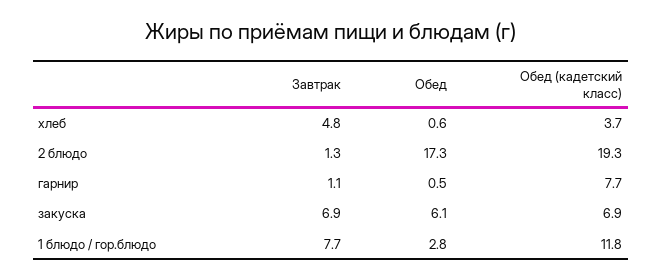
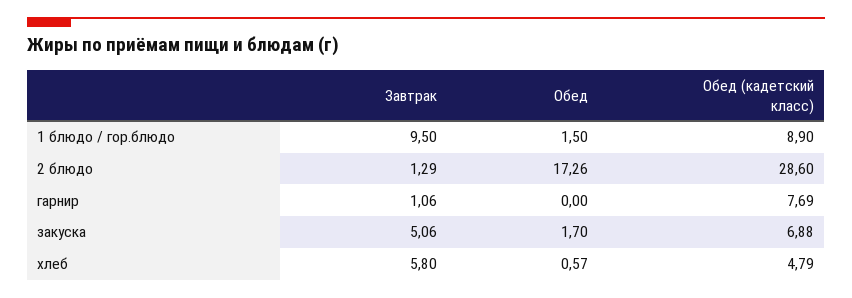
Завтрак, хлеб: 4.8 -> 5.8
Обед (кадетский класс), хлеб: 3.7 -> 4.79
Обед (кадетский класс), 2 блюдо: 19.3 -> 28.6
Обед, гарнир: 0.5 -> 0
Завтрак, закуска: 6.9 -> 5.06
Обед, закуска: 6.1 -> 1.7
Завтрак, 1 блюдо / гор.блюдо: 7.7 -> 9.5
Обед, 1 блюдо / гор.блюдо: 2.8 -> 1.5
Обед (кадетский класс), 1 блюдо / гор.блюдо: 11.8 -> 8.9

